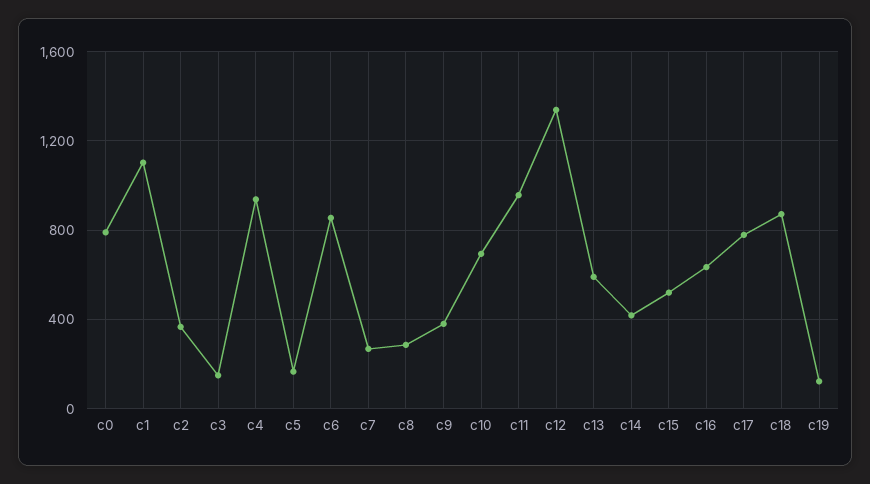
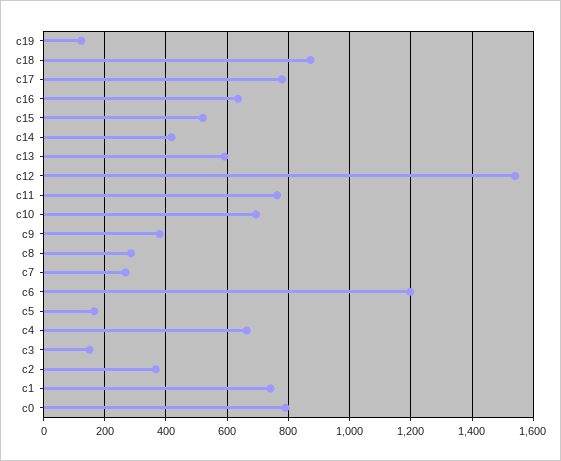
c1: 1100 -> 740
c4: 950 -> 660
c6: 850 -> 1200
c11: 950 -> 760
c12: 1350 -> 1540

